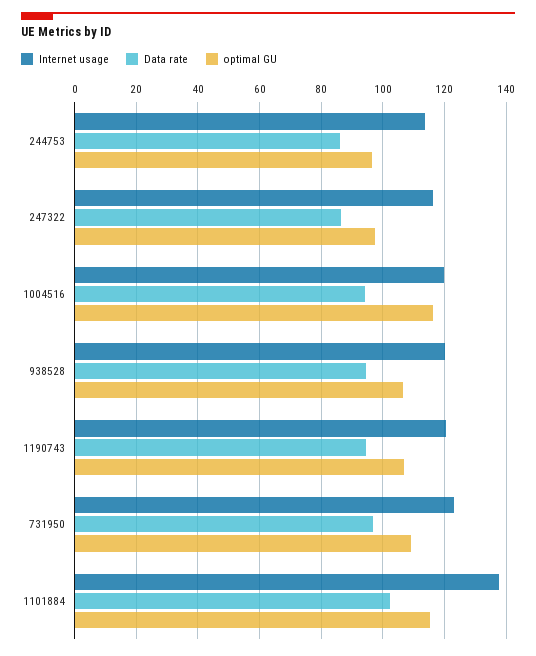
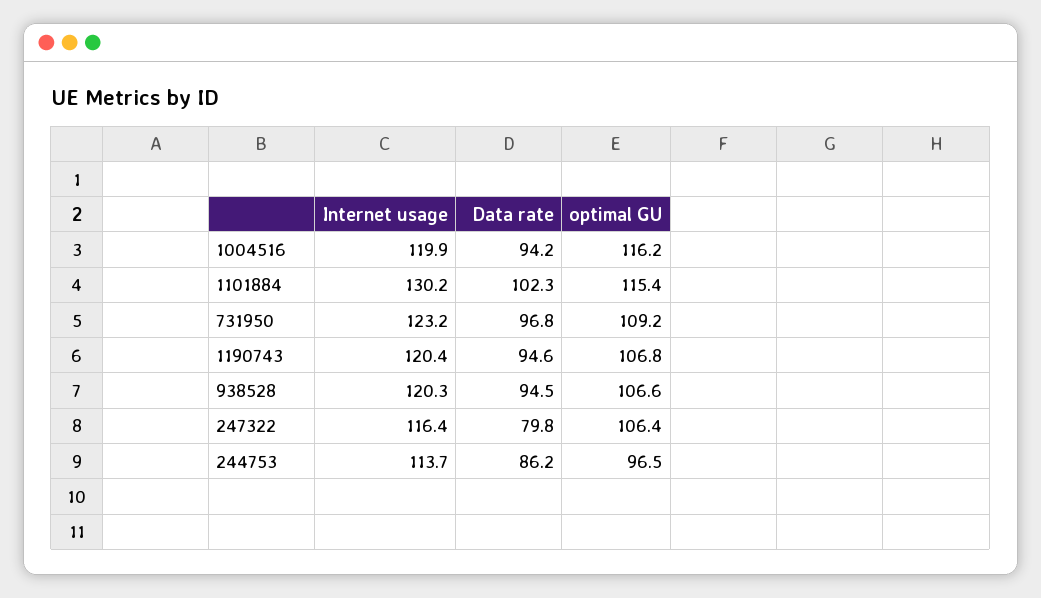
Data rate, 247322: 86 -> 79.8
optimal GU, 247322: 98 -> 106.4
Internet usage, 1101884: 138 -> 130.2

